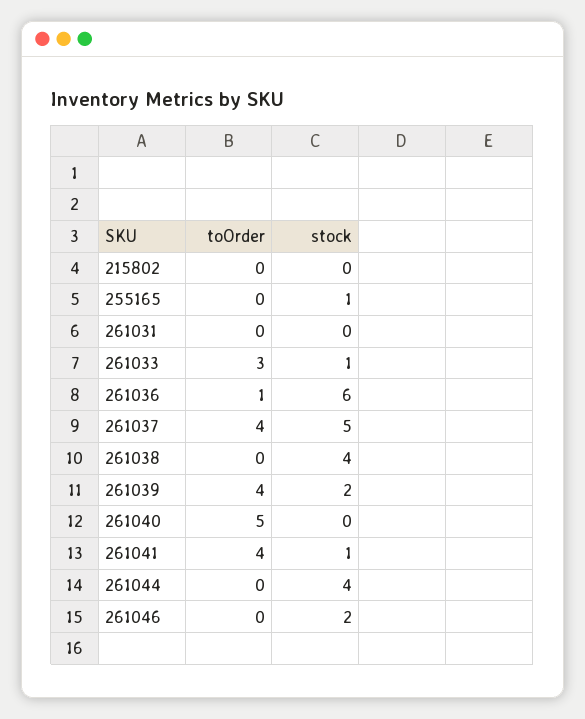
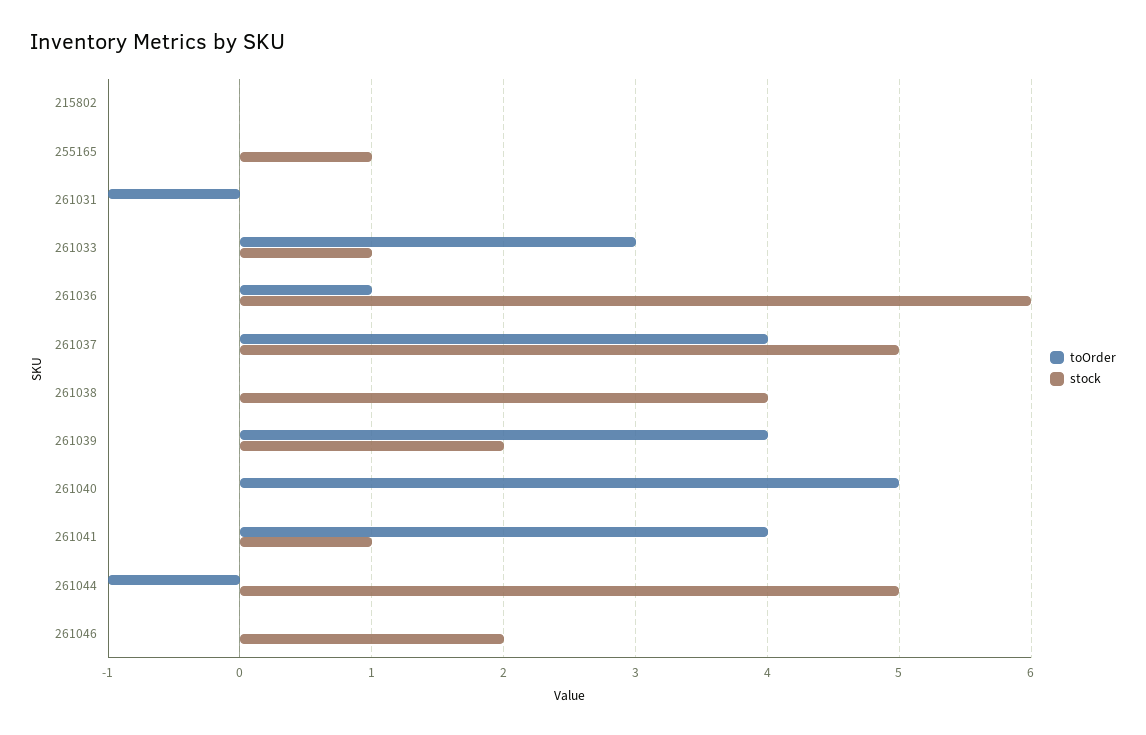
toOrder, 261031: 0 -> -1
toOrder, 261044: 0 -> -1
stock, 261044: 4 -> 5

